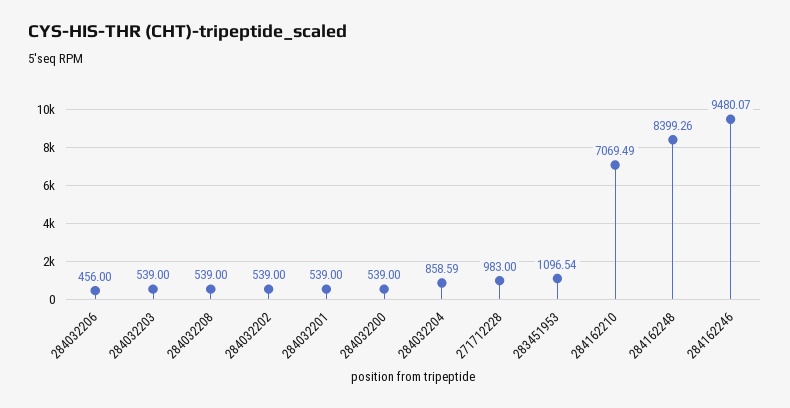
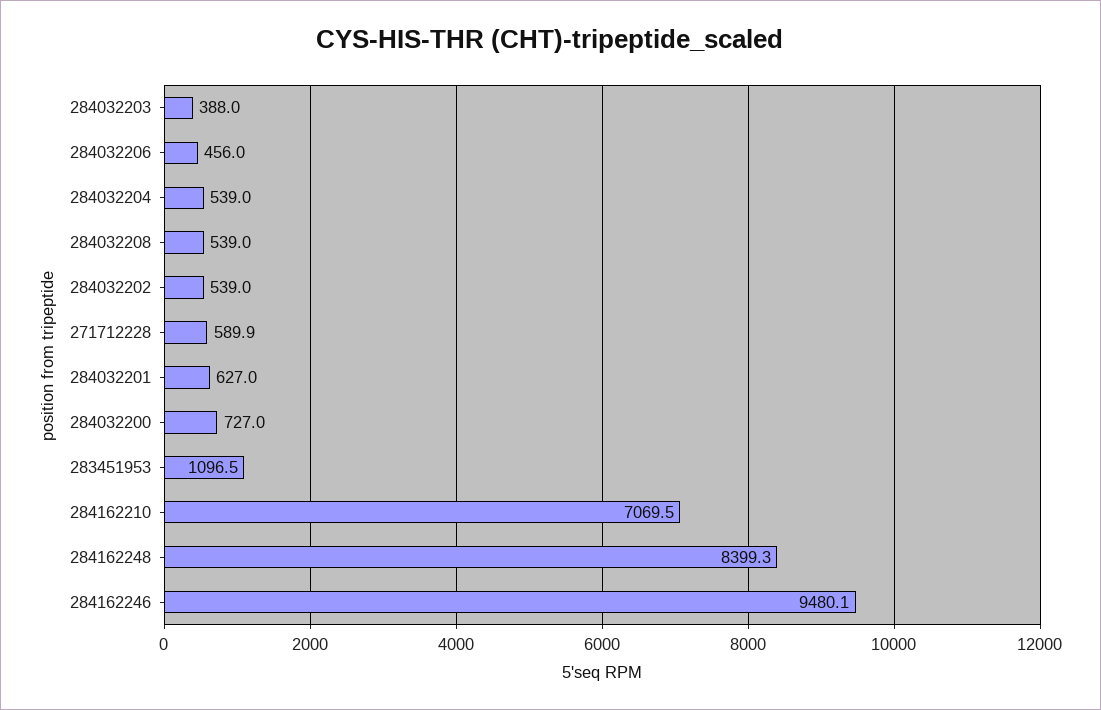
284032203: 539 -> 388
284032201: 539 -> 627
284032200: 539 -> 727
284032204: 858.59 -> 539
271712228: 983 -> 589.9

